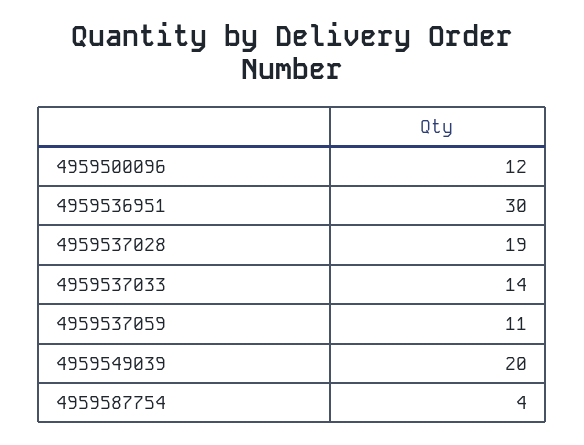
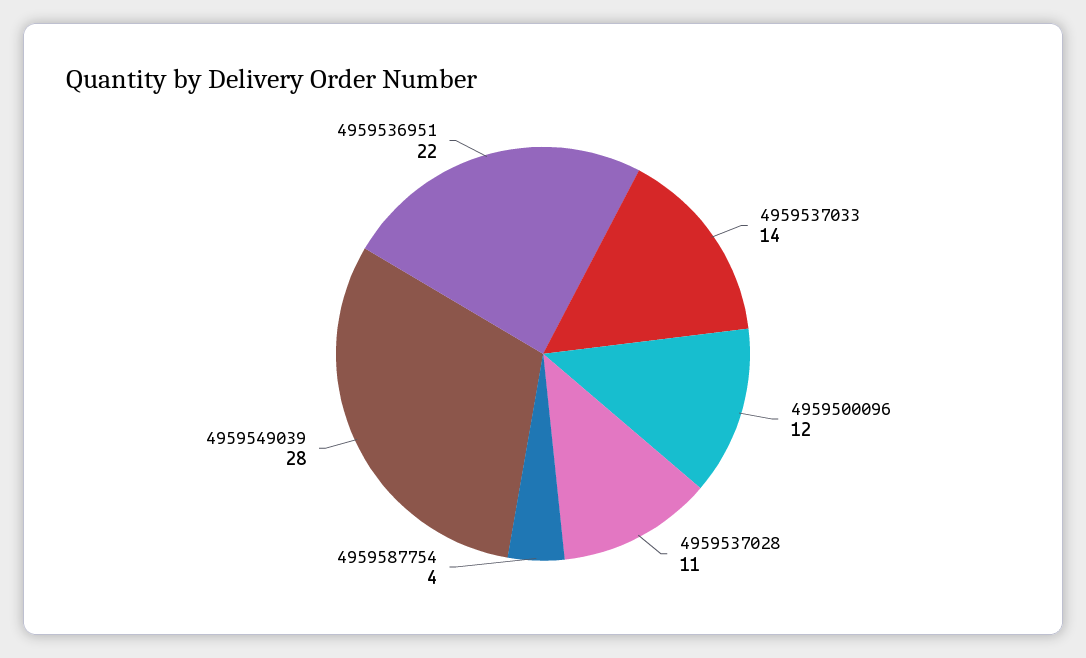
4959536951: 30 -> 22
4959537028: 19 -> 11
4959537059: 11 -> none
4959549039: 20 -> 28

